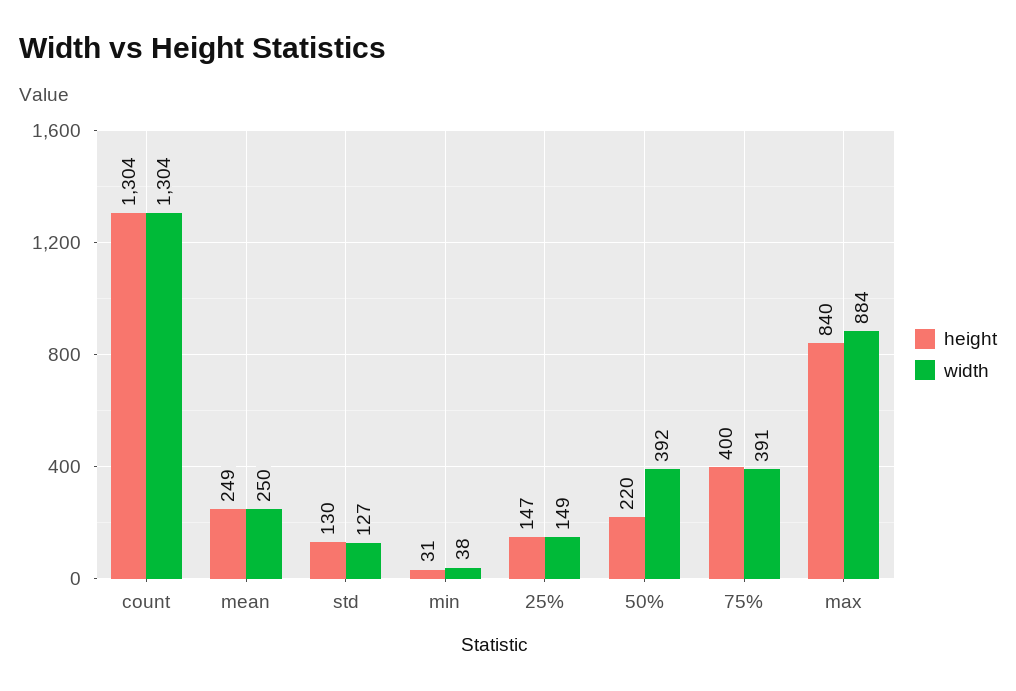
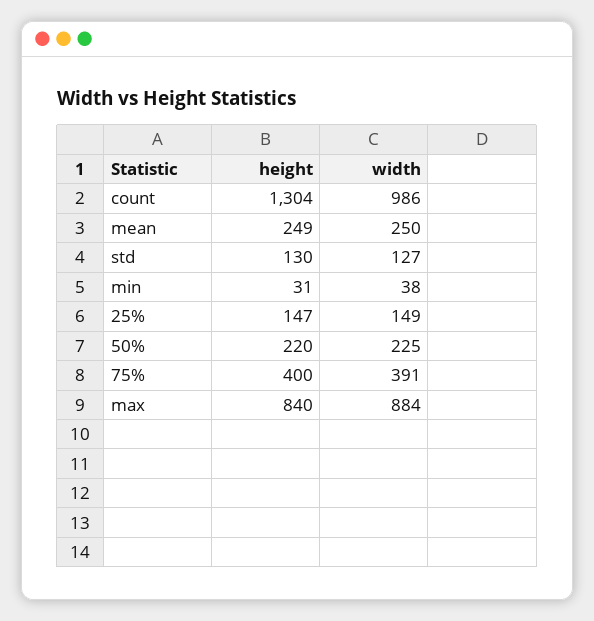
width, count: 1304 -> 986
width, 50%: 392 -> 225

